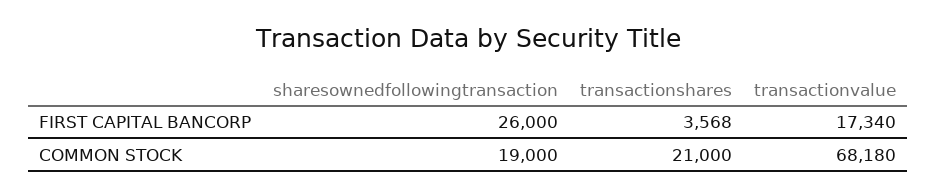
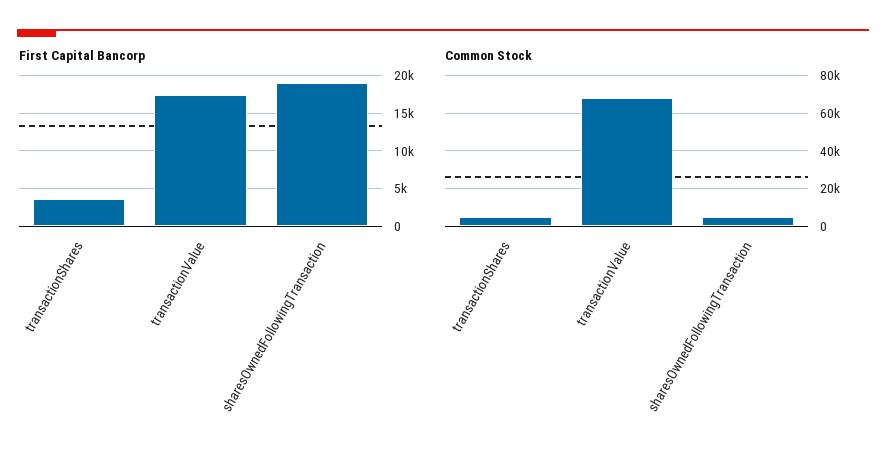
FIRST CAPITAL BANCORP, sharesownedfollowingtransaction: 26000 -> 19000
COMMON STOCK, sharesownedfollowingtransaction: 19000 -> 5000
COMMON STOCK, transactionshares: 21000 -> 5000

